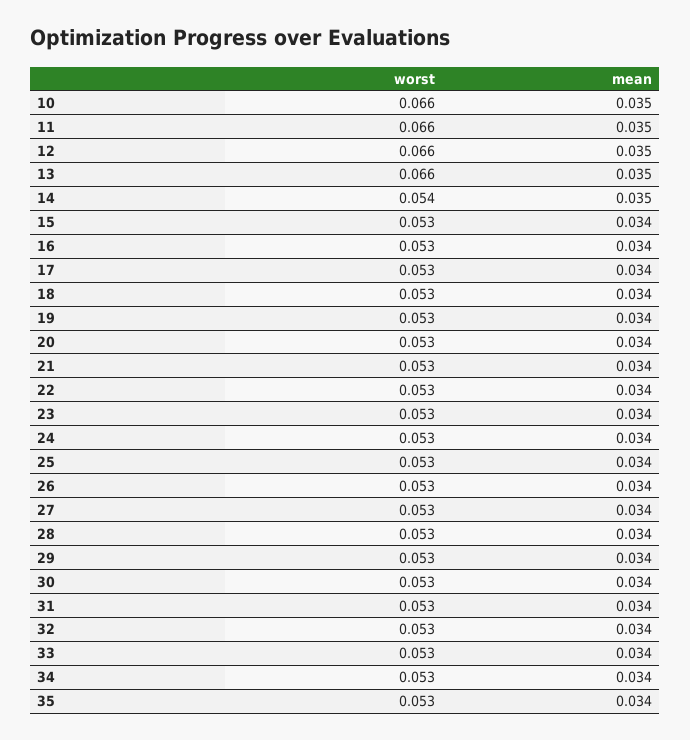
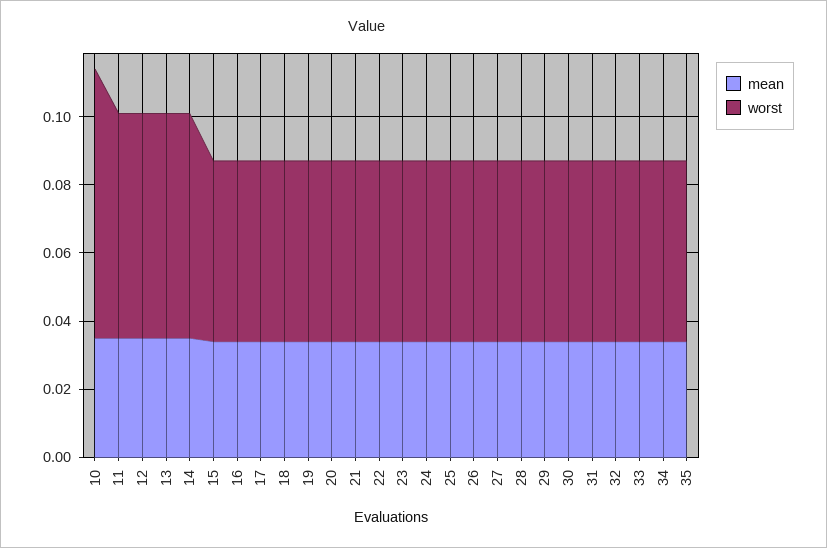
worst, 10: 0.066 -> 0.08
worst, 14: 0.054 -> 0.065

